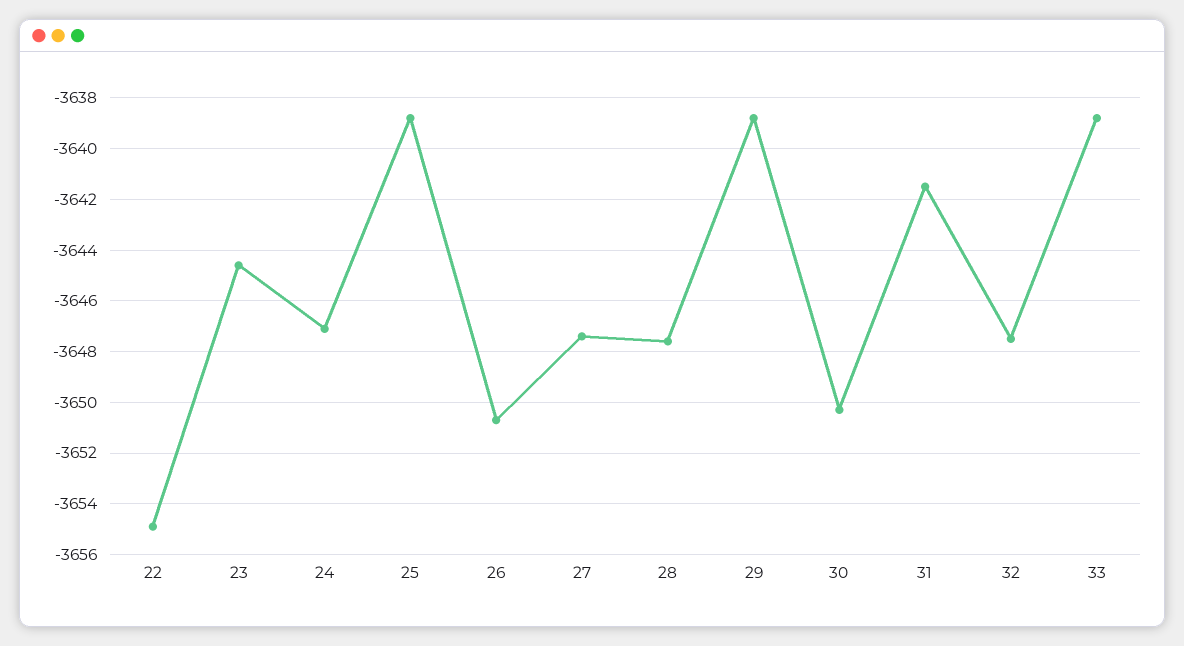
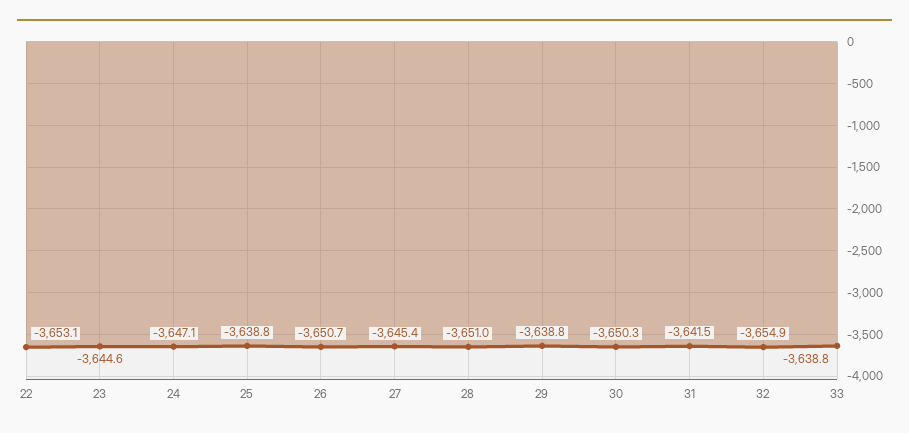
22: -3655 -> -3653.1
27: -3647.5 -> -3645.4
28: -3647.5 -> -3651
32: -3647.5 -> -3654.9

